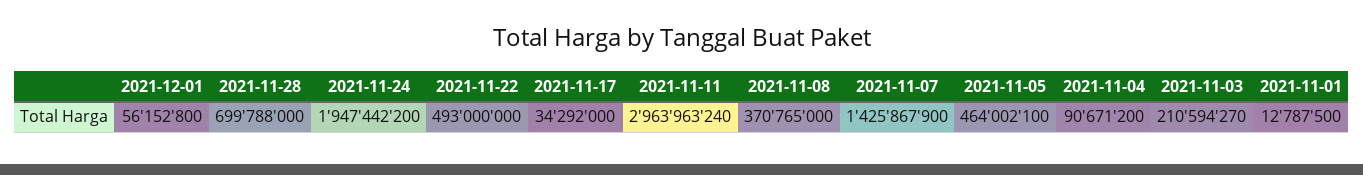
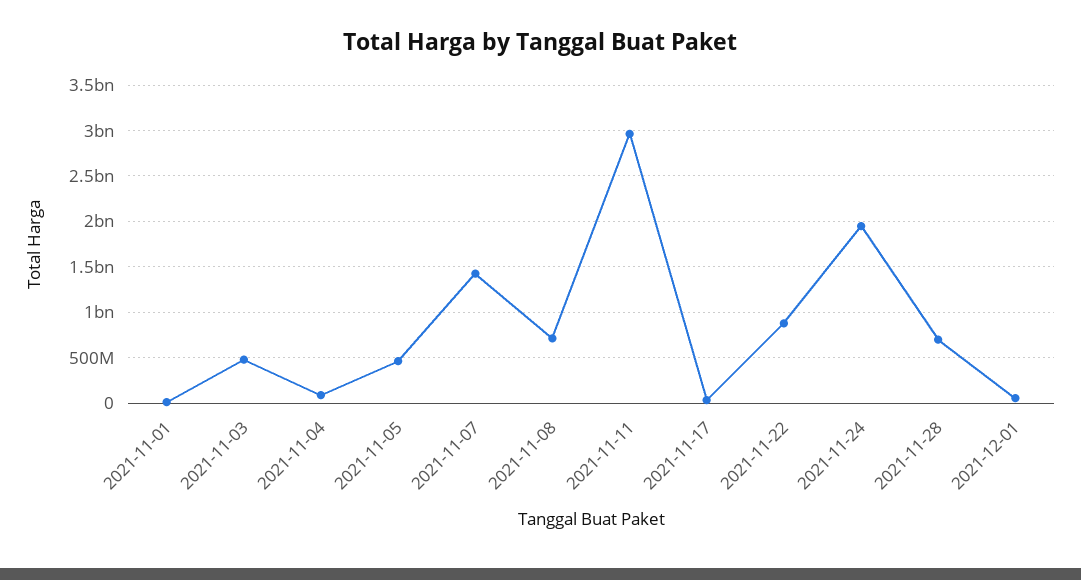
2021-11-22: 493000000 -> 900000000
2021-11-08: 370765000 -> 700000000
2021-11-03: 210594270 -> 500000000

